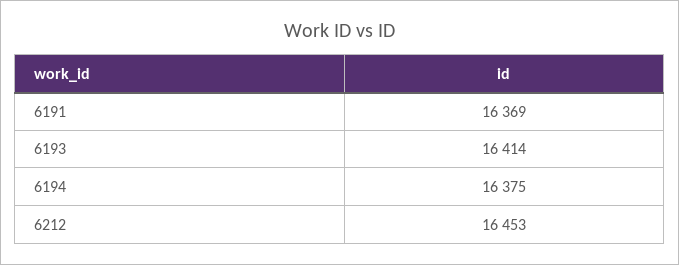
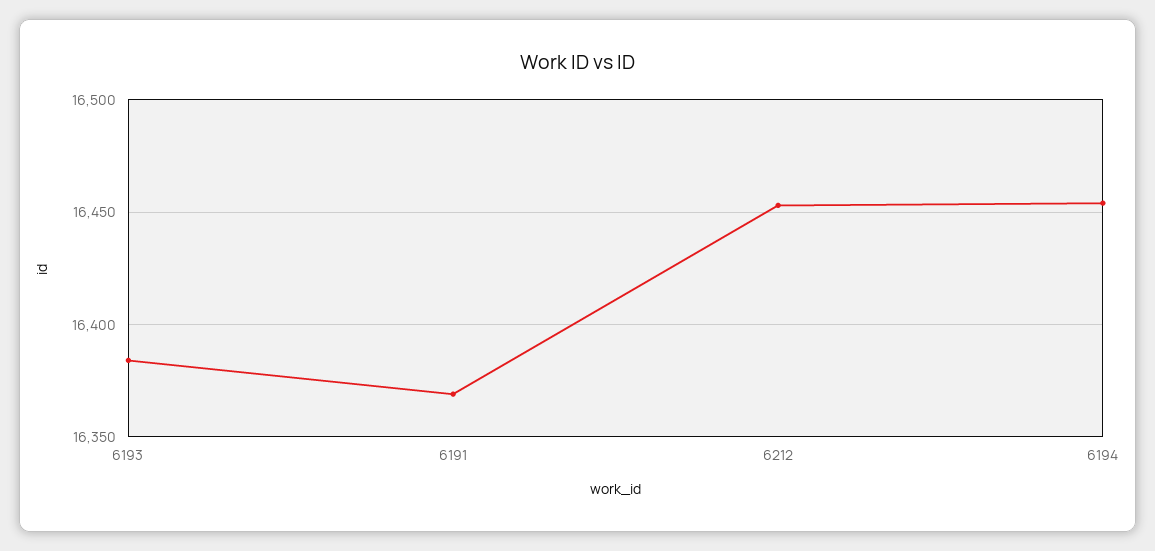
6193: 16414 -> 16385
6194: 16375 -> 16455

